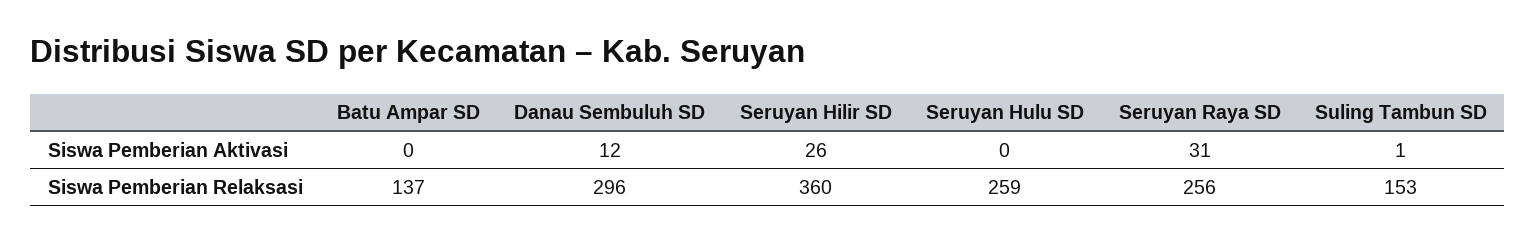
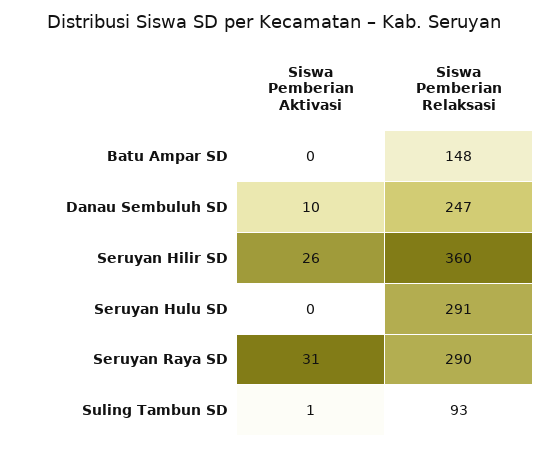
Danau Sembuluh SD, Siswa Pemberian Aktivasi: 12 -> 10
Batu Ampar SD, Siswa Pemberian Relaksasi: 137 -> 148
Danau Sembuluh SD, Siswa Pemberian Relaksasi: 296 -> 247
Seruyan Hulu SD, Siswa Pemberian Relaksasi: 259 -> 291
Seruyan Raya SD, Siswa Pemberian Relaksasi: 256 -> 290
Suling Tambun SD, Siswa Pemberian Relaksasi: 153 -> 93

